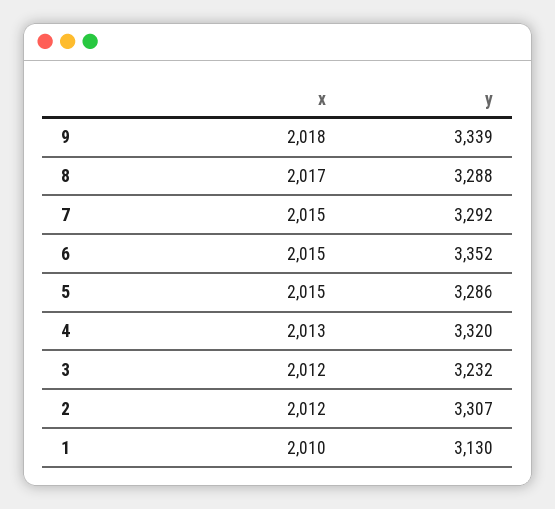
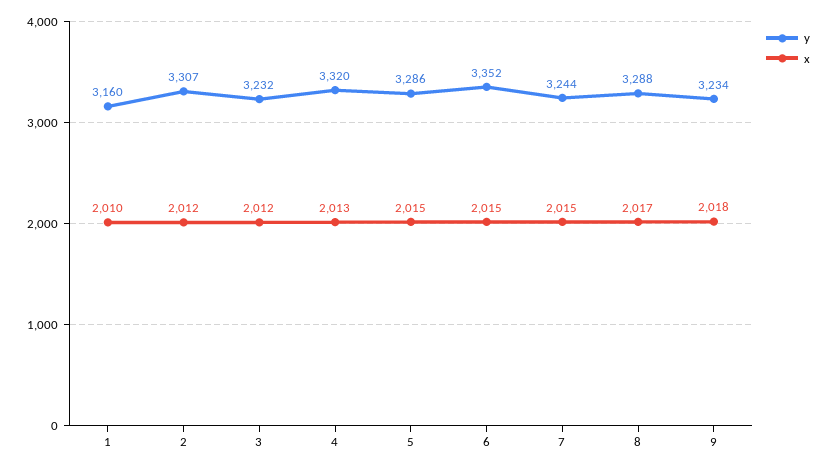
y, 9: 3339 -> 3234
y, 7: 3292 -> 3244
y, 1: 3130 -> 3160

